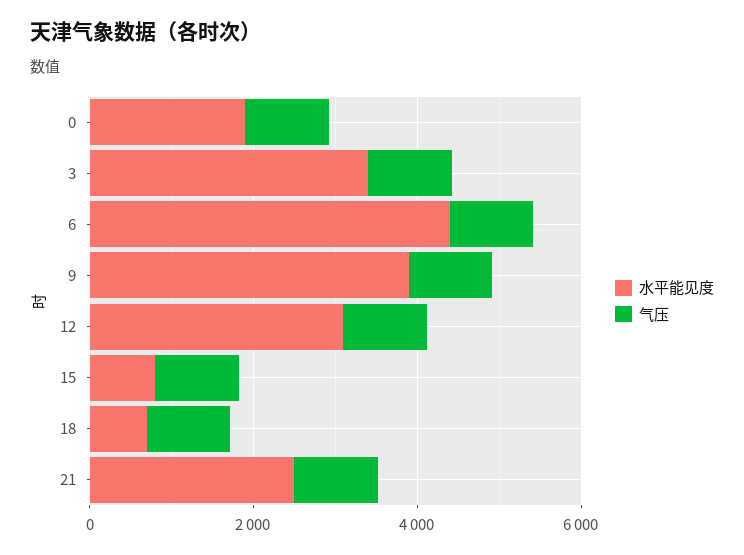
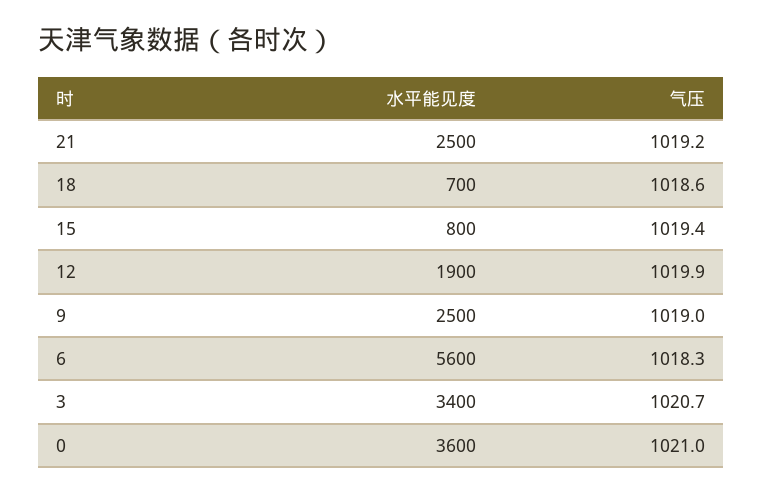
水平能见度, 0: 2000 -> 3600
水平能见度, 6: 4500 -> 5600
水平能见度, 9: 4000 -> 2500
水平能见度, 12: 3000 -> 1900

